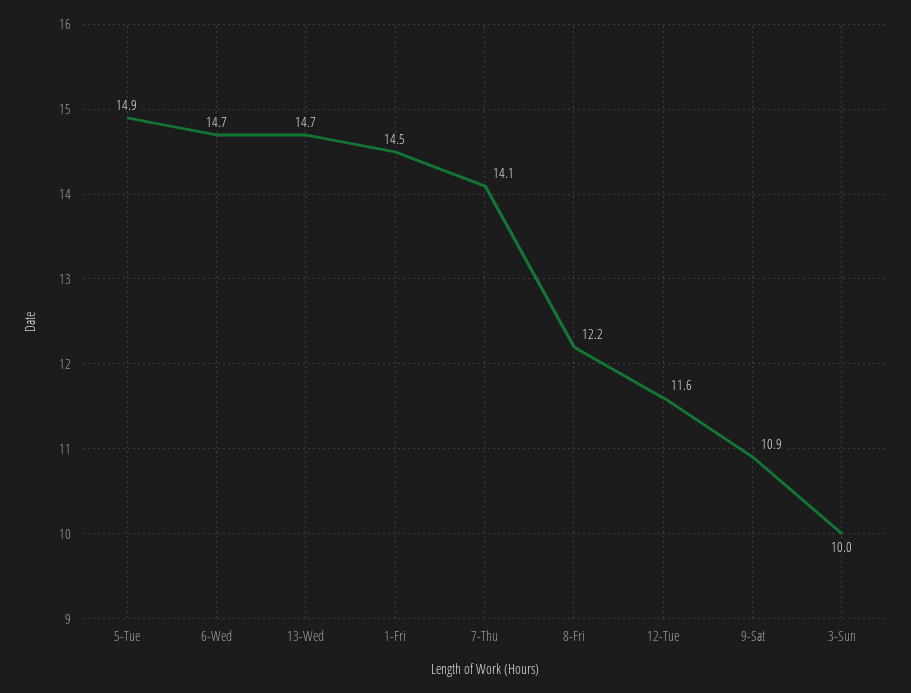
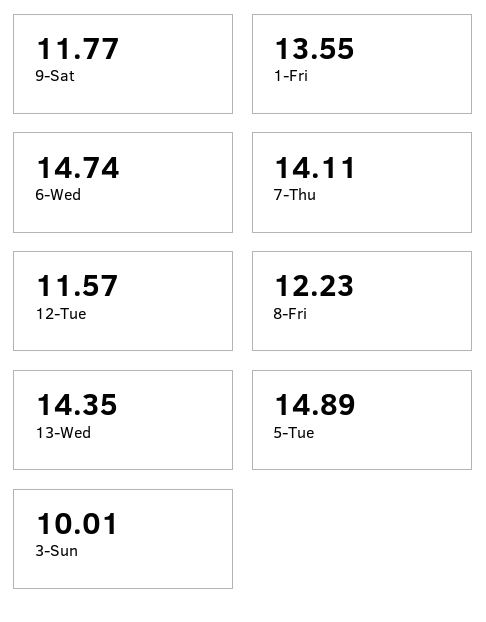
13-Wed: 14.7 -> 14.35
1-Fri: 14.5 -> 13.55
9-Sat: 10.9 -> 11.77

